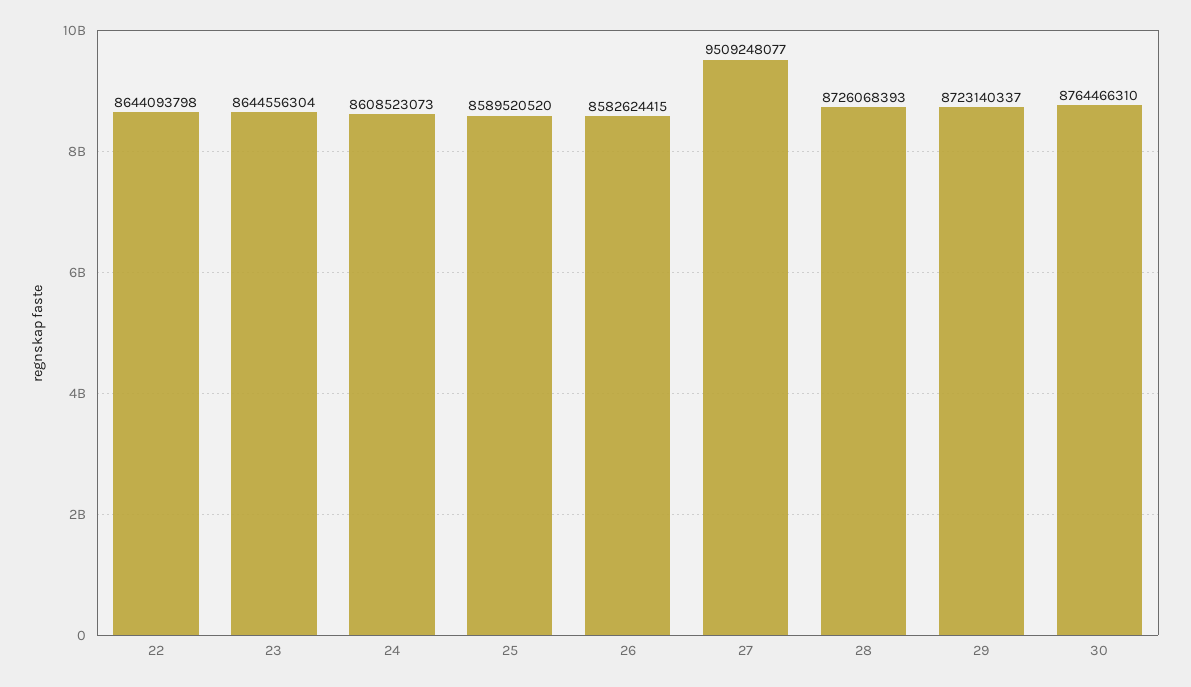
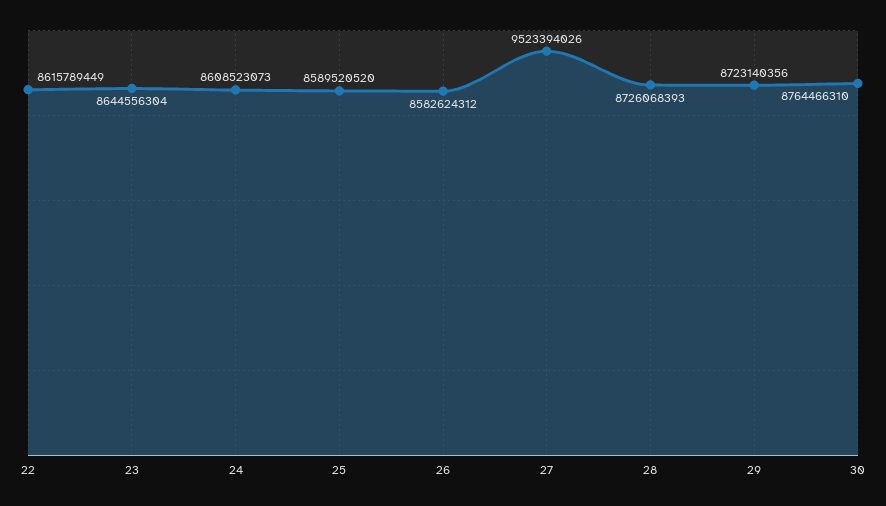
22: 8644093798 -> 8615789449
26: 8582624415 -> 8582624312
27: 9509248077 -> 9523394026
29: 8723140337 -> 8723140356

